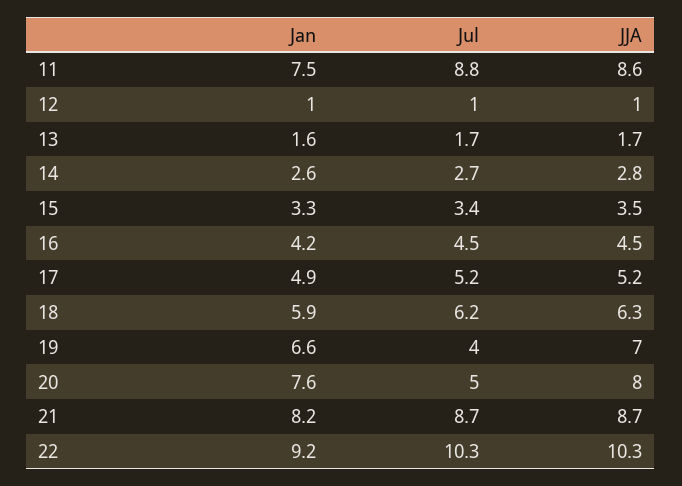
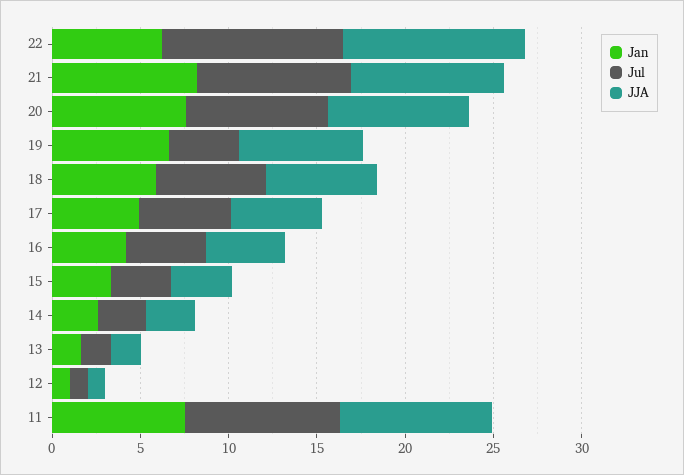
Jul, 20: 5 -> 8
Jan, 22: 9.2 -> 6

